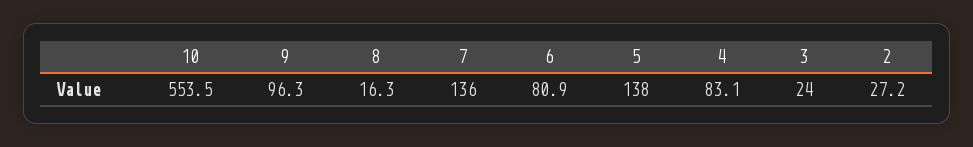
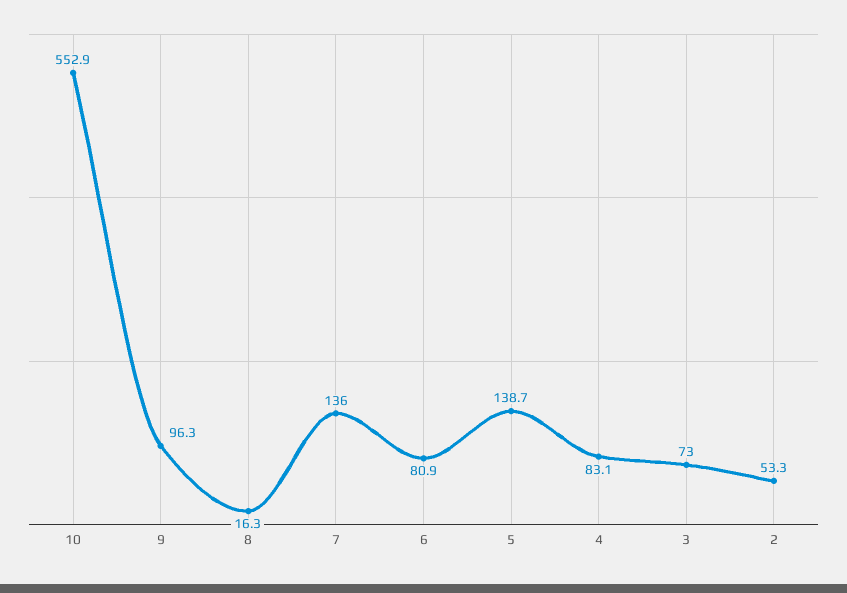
10: 553.5 -> 552.9
5: 138 -> 138.7
3: 24 -> 73
2: 27.2 -> 53.3

